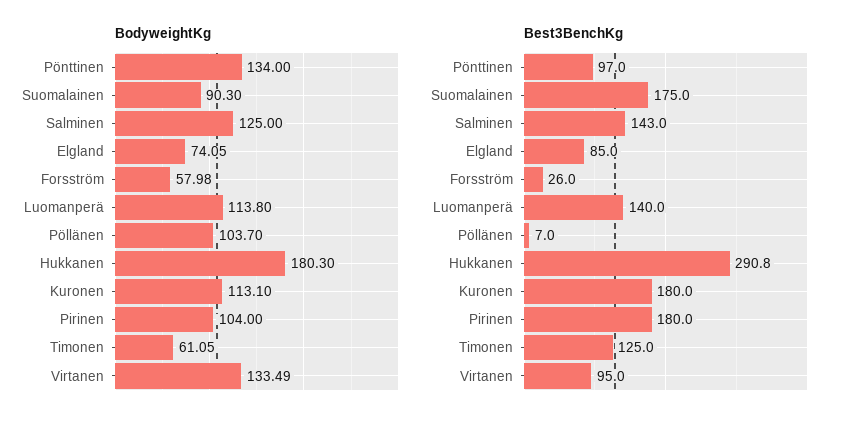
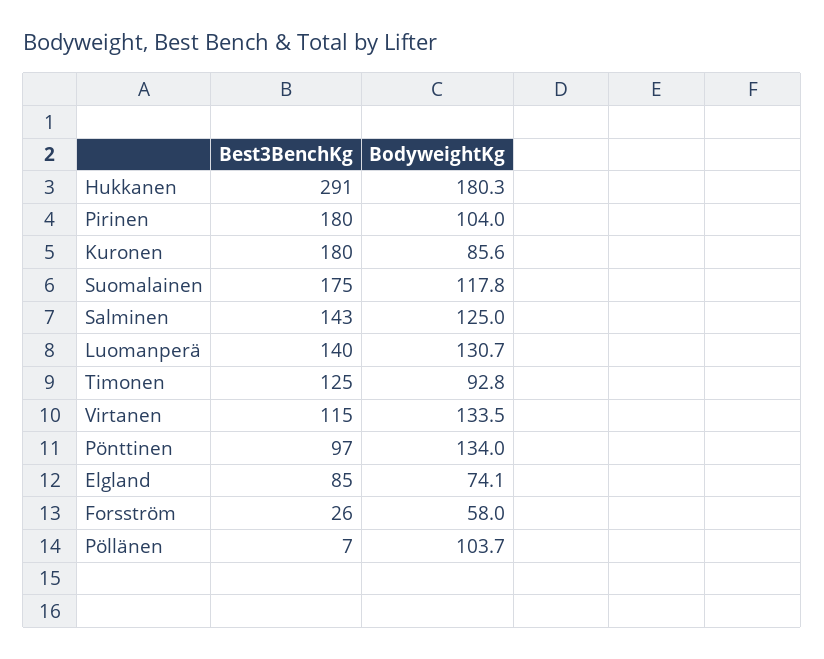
BodyweightKg, Suomalainen: 90.3 -> 117.8
BodyweightKg, Luomanperä: 113.8 -> 130.7
BodyweightKg, Kuronen: 113.1 -> 85.6
BodyweightKg, Timonen: 61.05 -> 92.8
Best3BenchKg, Virtanen: 95 -> 115

